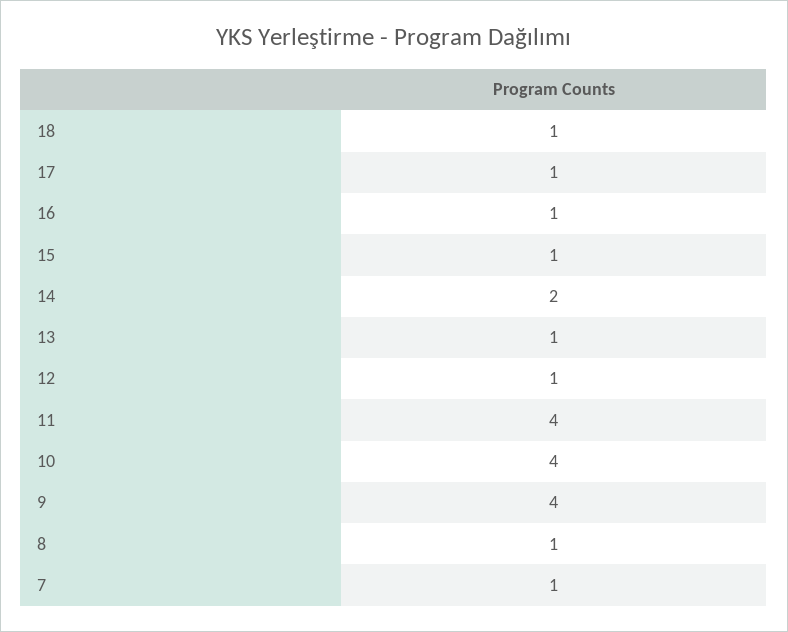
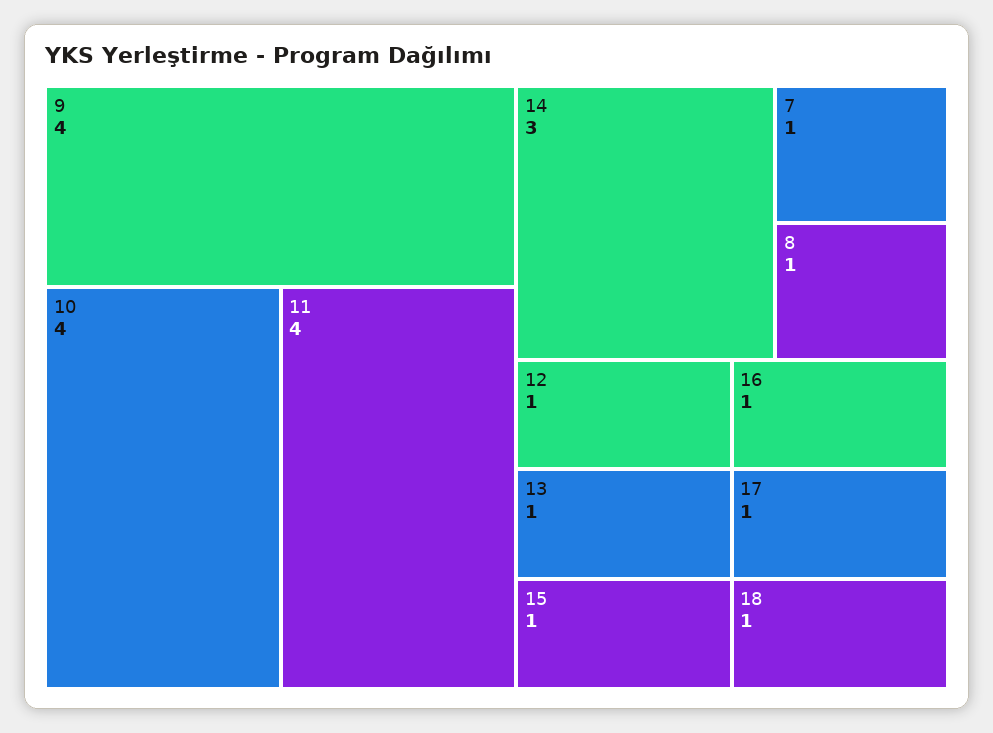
14: 2 -> 3

